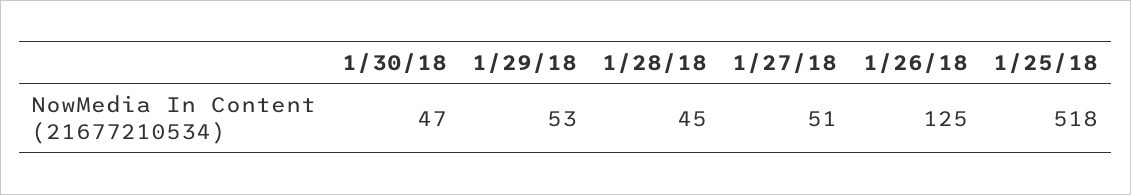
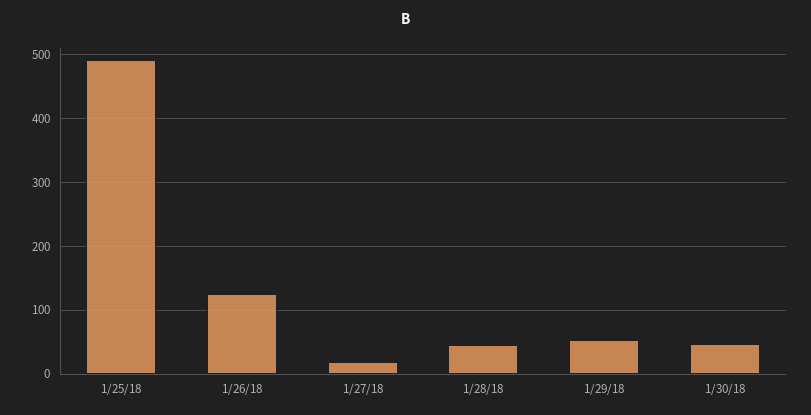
1/27/18: 51 -> 20
1/25/18: 518 -> 490

